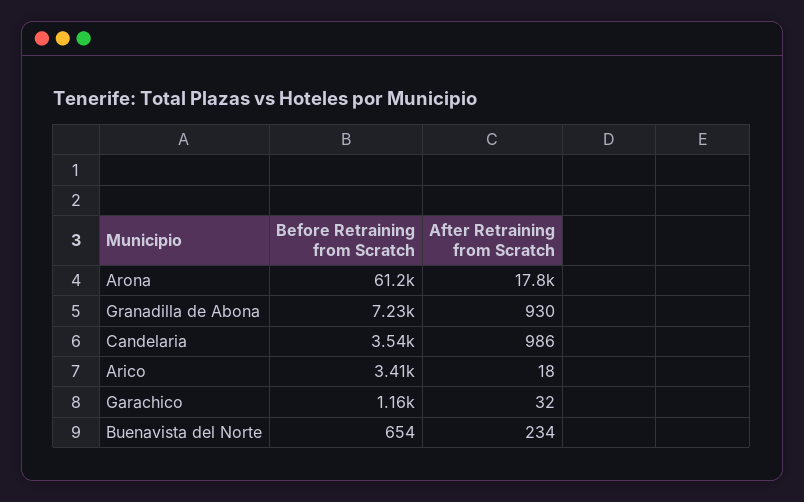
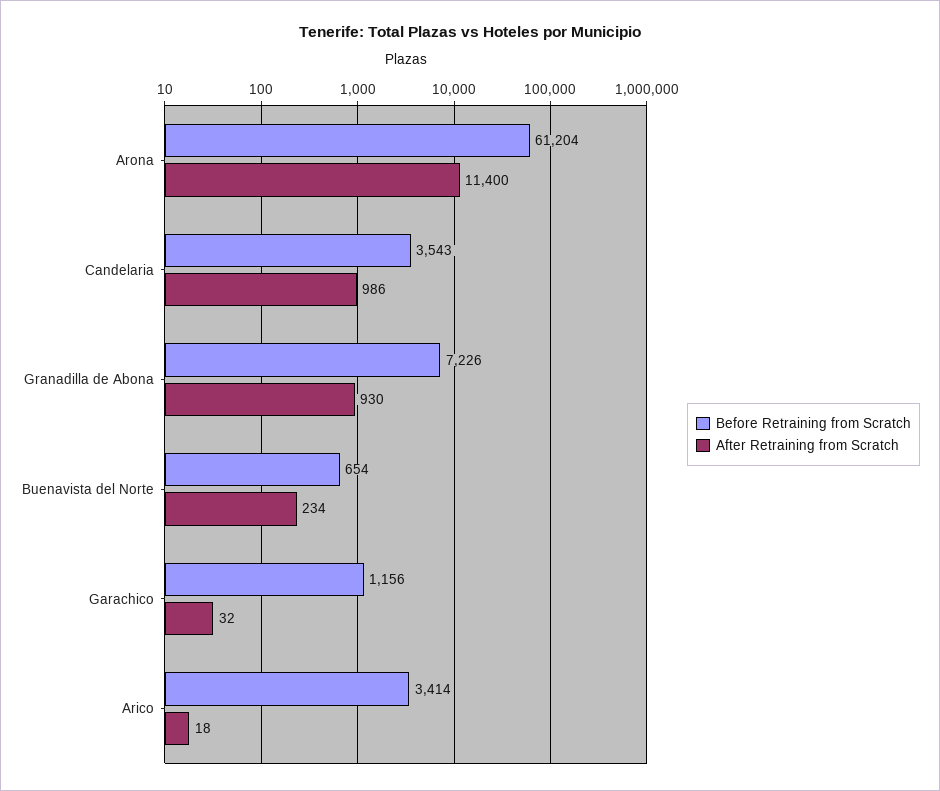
After Retraining from Scratch, Arona: 17800 -> 11400

